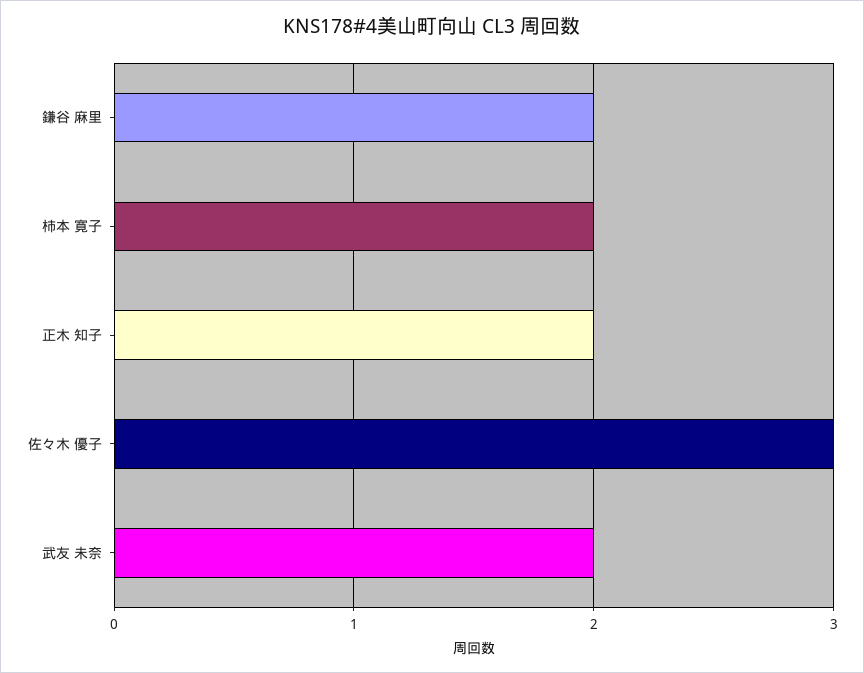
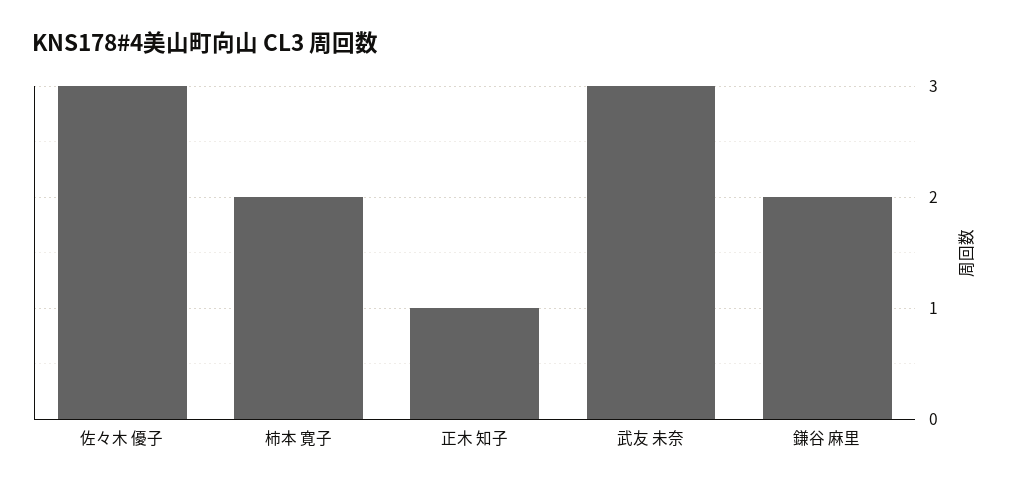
正木 知子: 2 -> 1
武友 未奈: 2 -> 3

